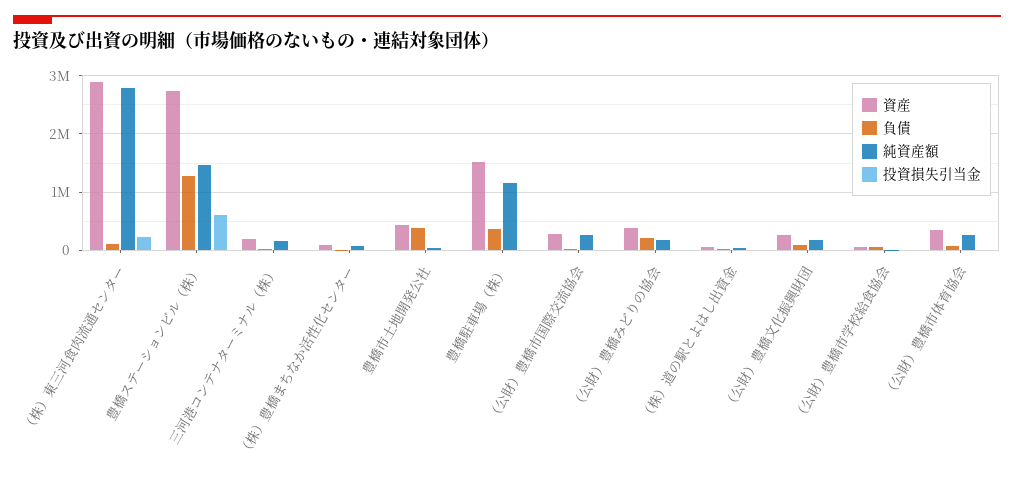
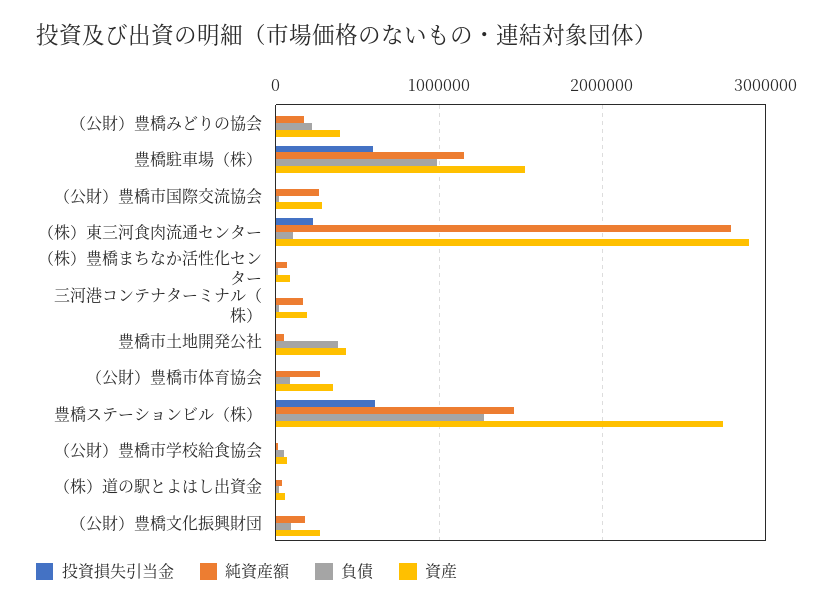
負債, 豊橋駐車場（株）: 400000 -> 1000000
投資損失引当金, 豊橋駐車場（株）: 0 -> 600000

